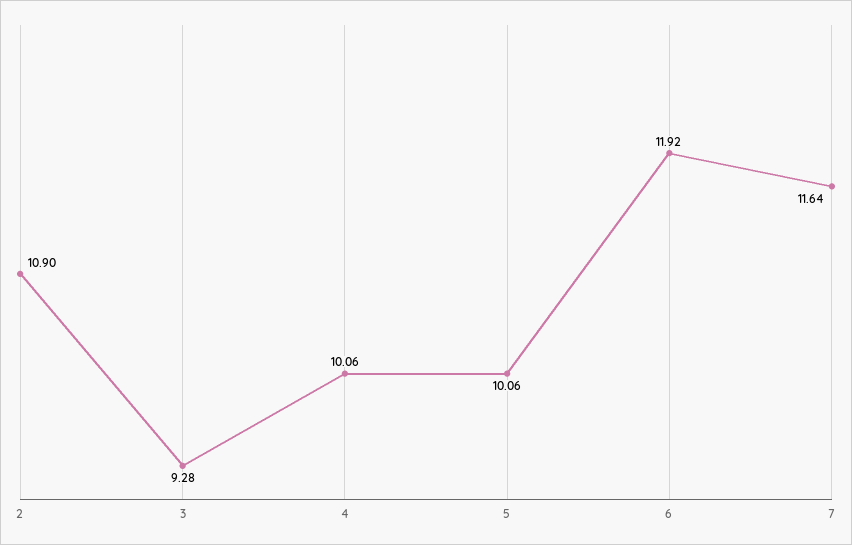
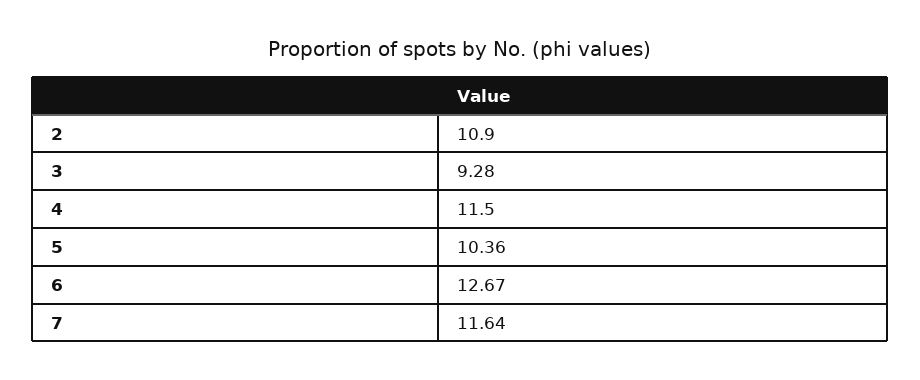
4: 10.06 -> 11.5
5: 10.06 -> 10.36
6: 11.92 -> 12.67

